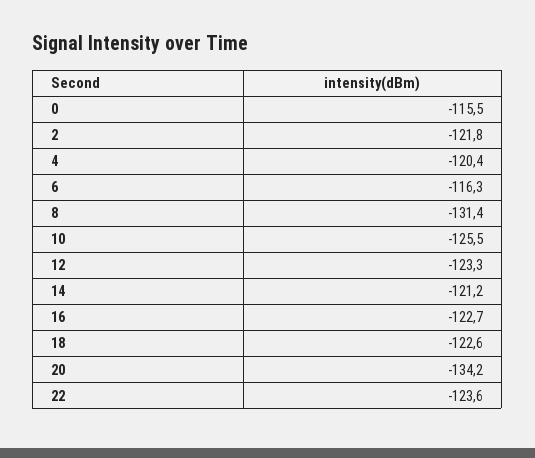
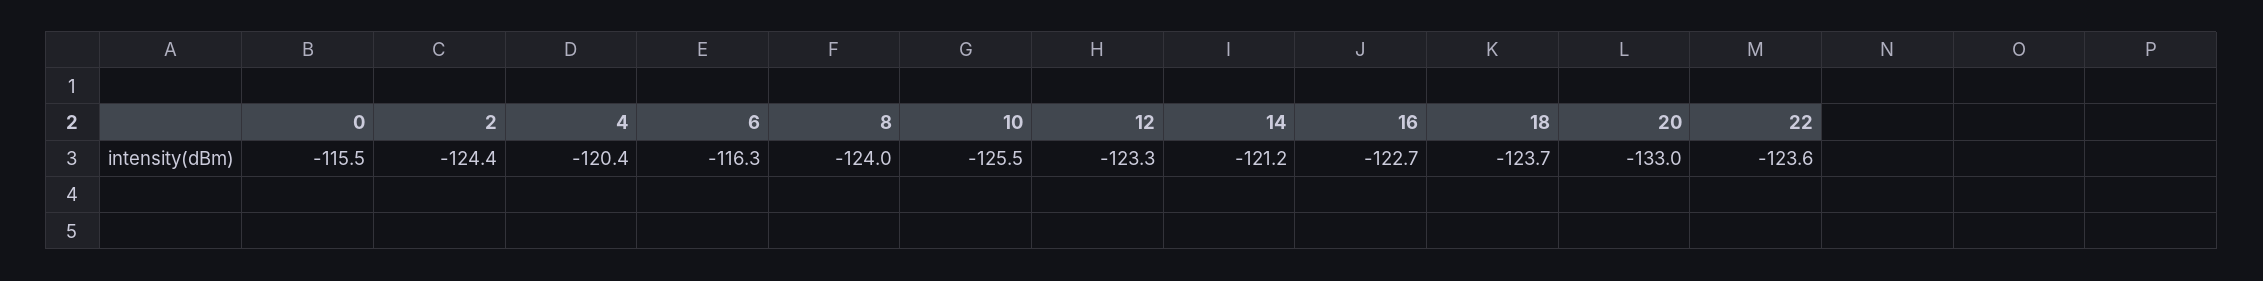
2: -121.8 -> -124.4
8: -131.4 -> -124
18: -122.6 -> -123.7
20: -134.2 -> -133

